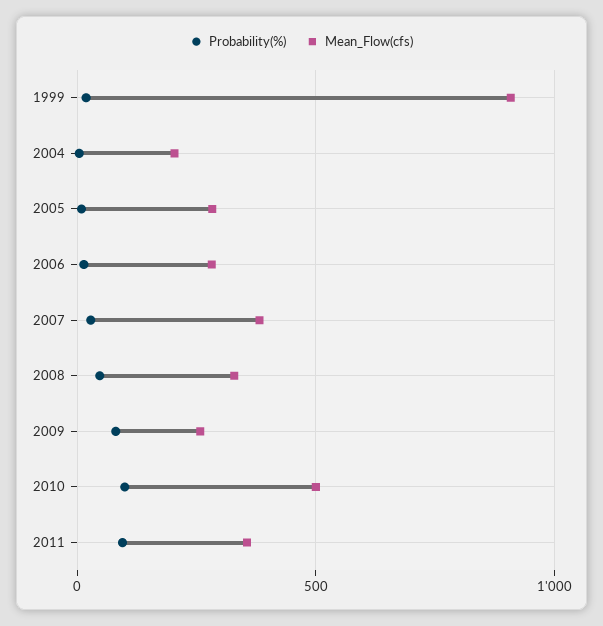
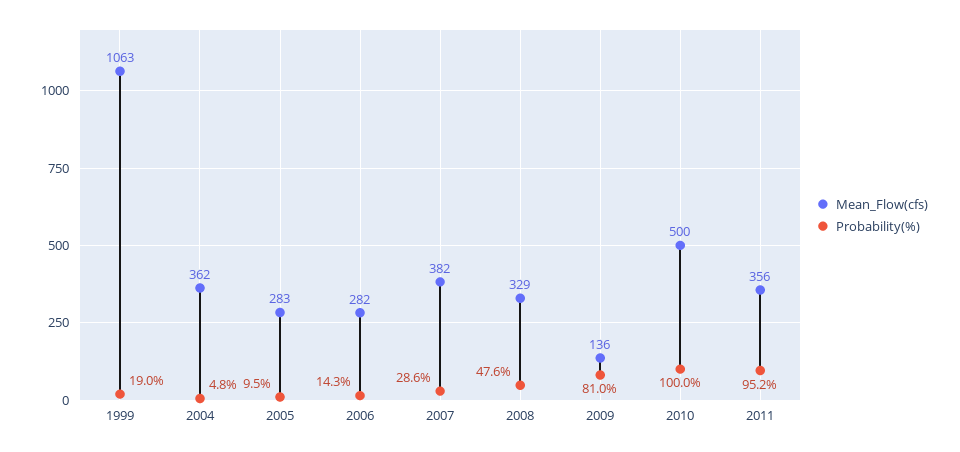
Mean_Flow(cfs), 1999: 900 -> 1063
Mean_Flow(cfs), 2004: 200 -> 362
Mean_Flow(cfs), 2009: 250 -> 136

